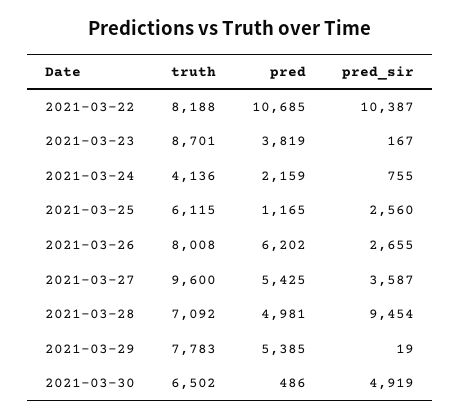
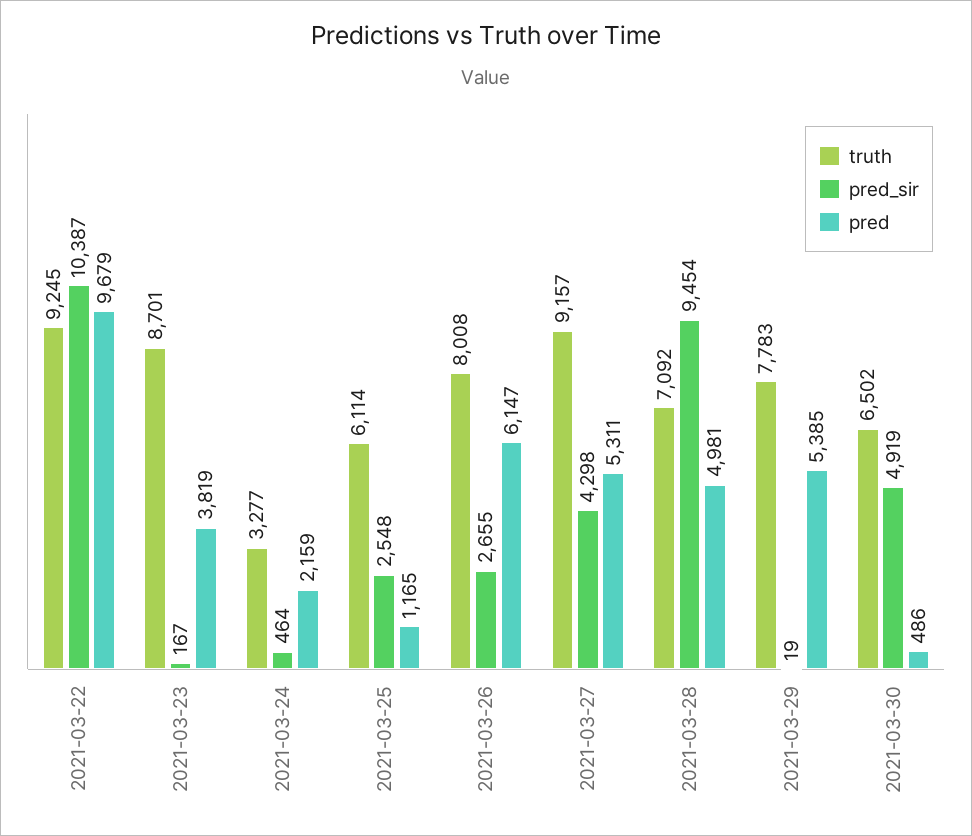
truth, 2021-03-22: 8188 -> 9245
pred, 2021-03-22: 10685 -> 9679
truth, 2021-03-24: 4136 -> 3277
pred_sir, 2021-03-24: 755 -> 464
truth, 2021-03-25: 6115 -> 6114
pred_sir, 2021-03-25: 2560 -> 2548
pred, 2021-03-26: 6202 -> 6147
truth, 2021-03-27: 9600 -> 9157
pred, 2021-03-27: 5425 -> 5311
pred_sir, 2021-03-27: 3587 -> 4298

